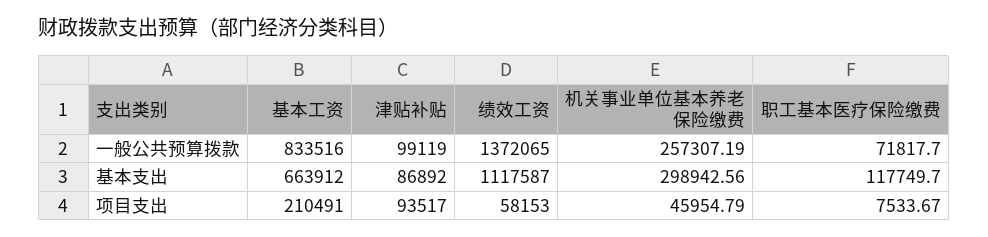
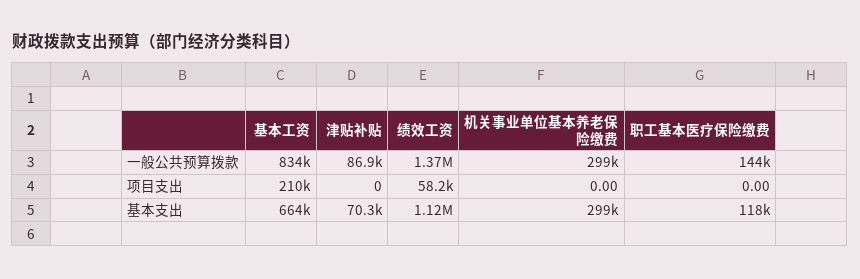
津贴补贴, 一般公共预算拨款: 99119 -> 86900
机关事业单位基本养老保险缴费, 一般公共预算拨款: 257307.19 -> 299000
职工基本医疗保险缴费, 一般公共预算拨款: 71817.7 -> 144000
津贴补贴, 基本支出: 86892 -> 70300
津贴补贴, 项目支出: 93517 -> 0
机关事业单位基本养老保险缴费, 项目支出: 45954.79 -> 0
职工基本医疗保险缴费, 项目支出: 7533.67 -> 0

